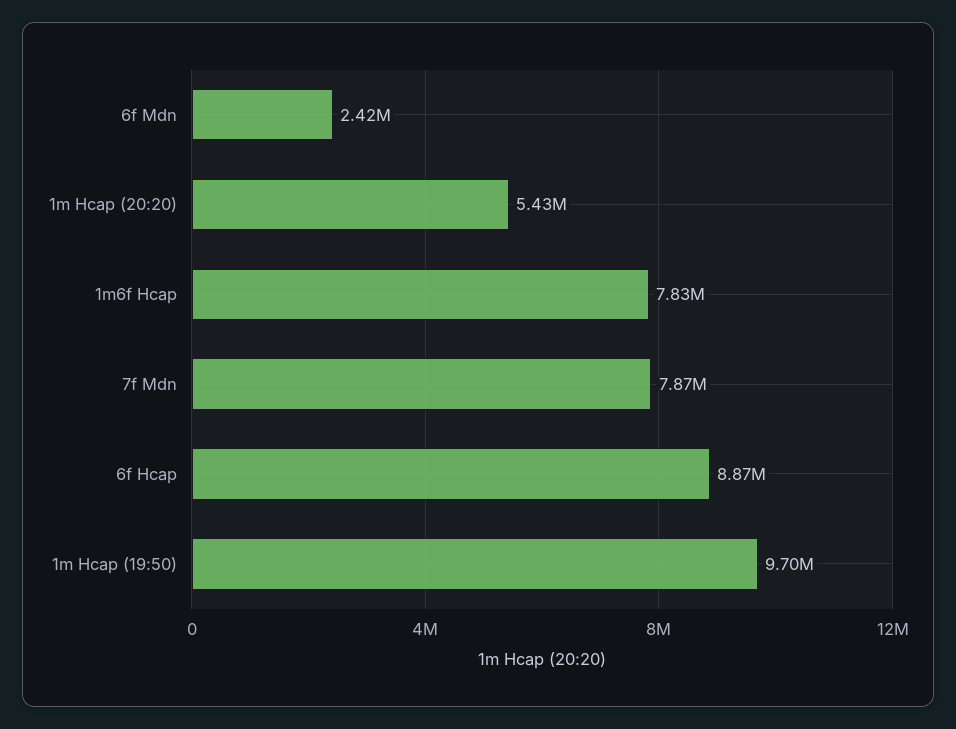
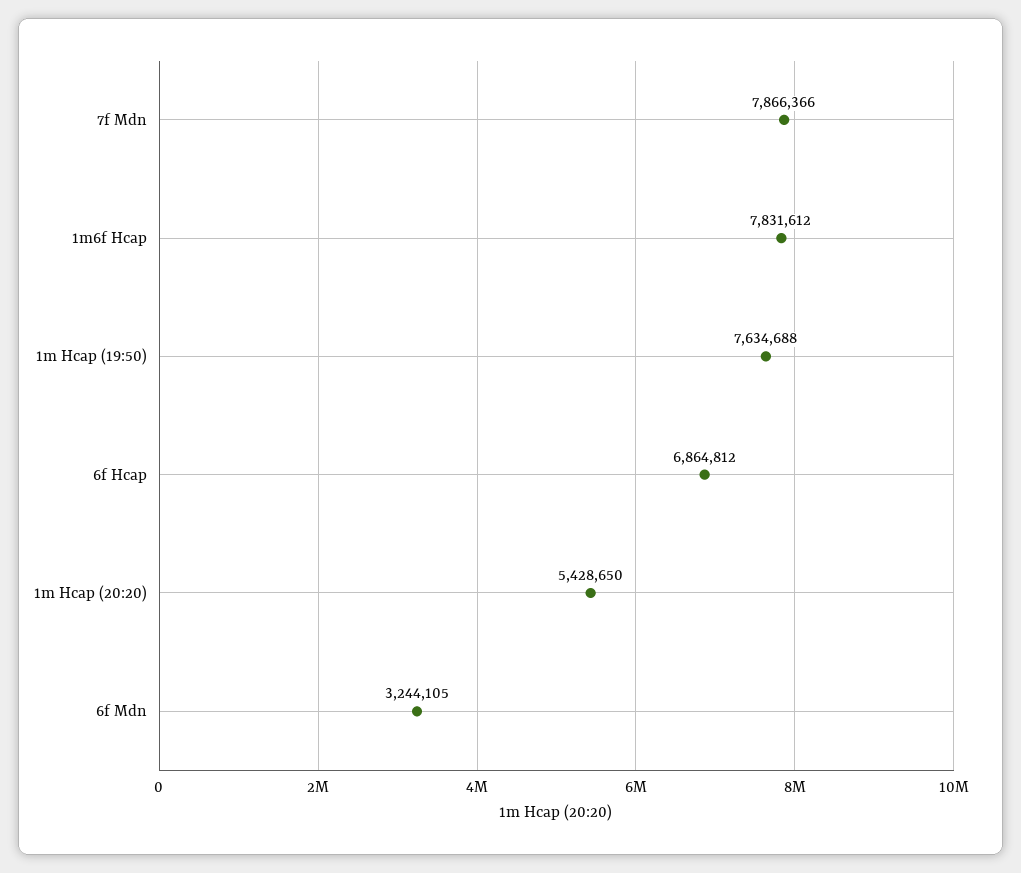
6f Mdn: 2420000 -> 3244105
6f Hcap: 8870000 -> 6864812
1m Hcap (19:50): 9700000 -> 7634688

